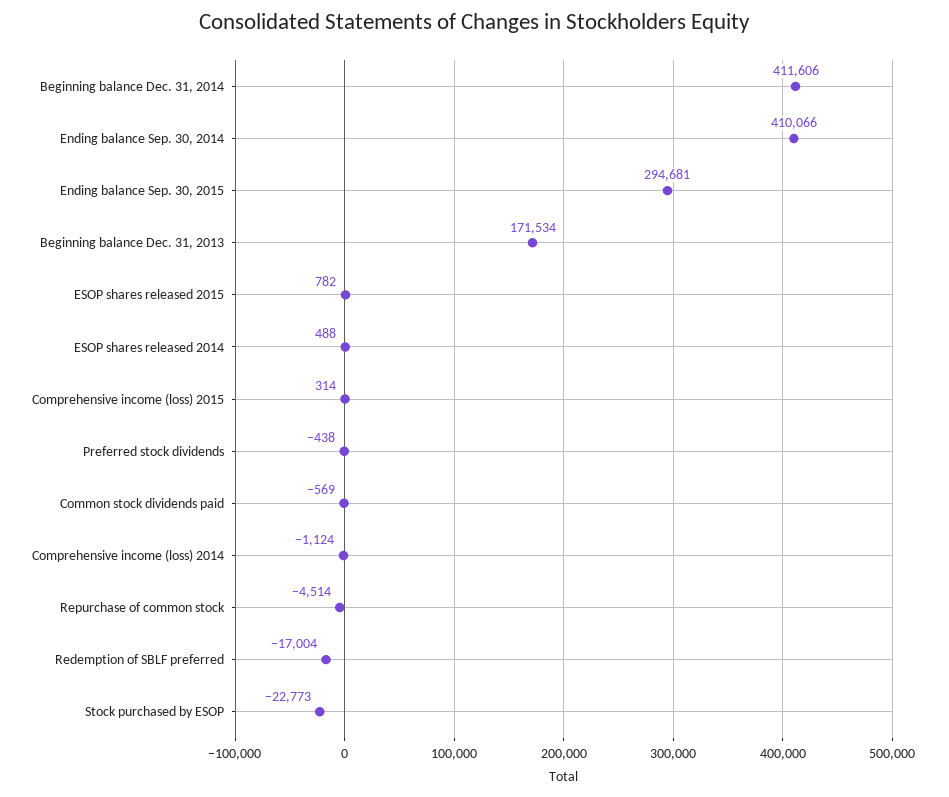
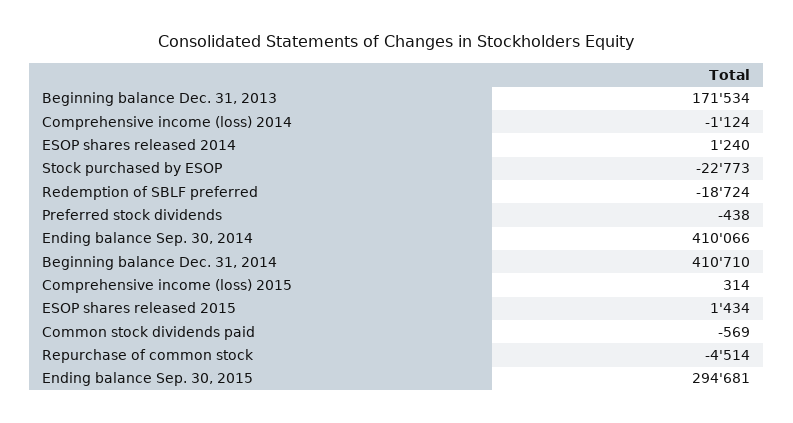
Beginning balance Dec. 31, 2014: 411606 -> 410710
ESOP shares released 2015: 782 -> 1434
ESOP shares released 2014: 488 -> 1240
Redemption of SBLF preferred: -17004 -> -18724

